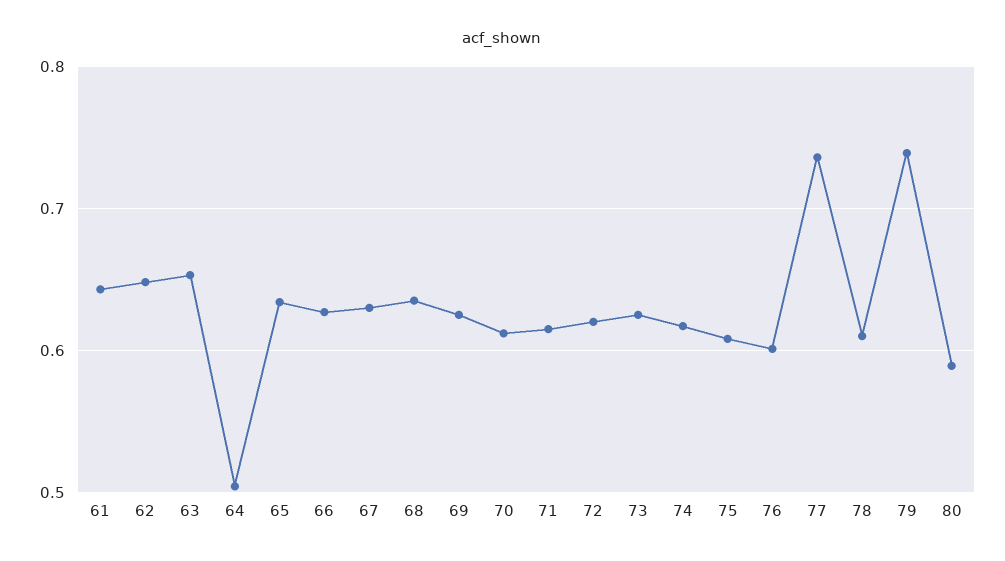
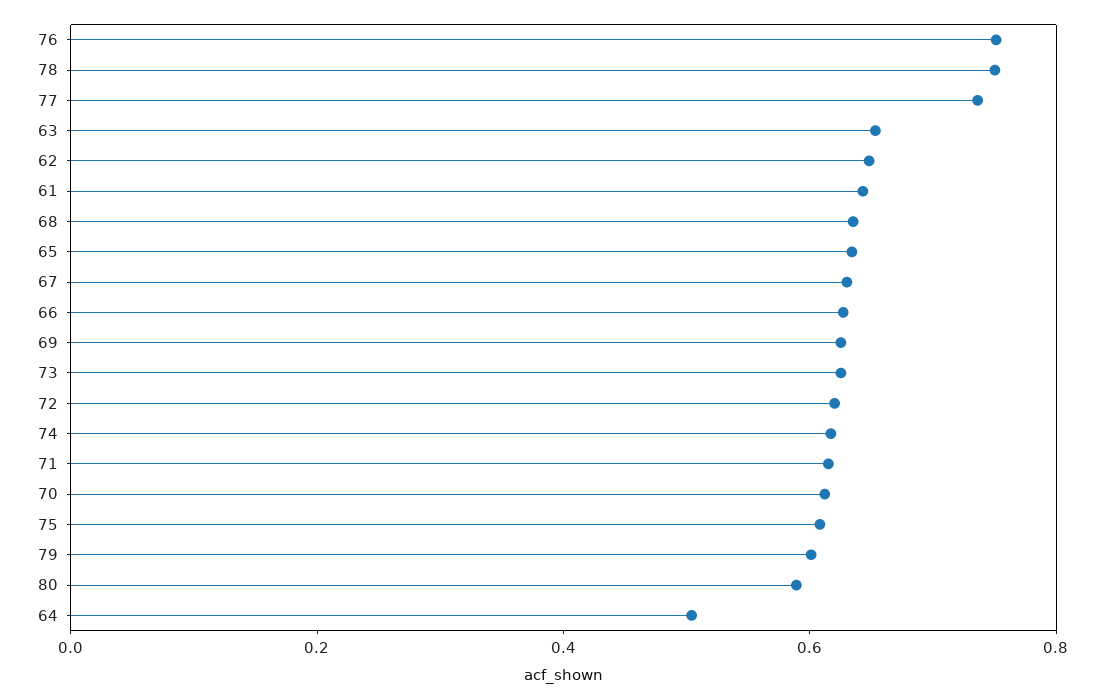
76: 0.6 -> 0.75
78: 0.61 -> 0.75
79: 0.74 -> 0.6

